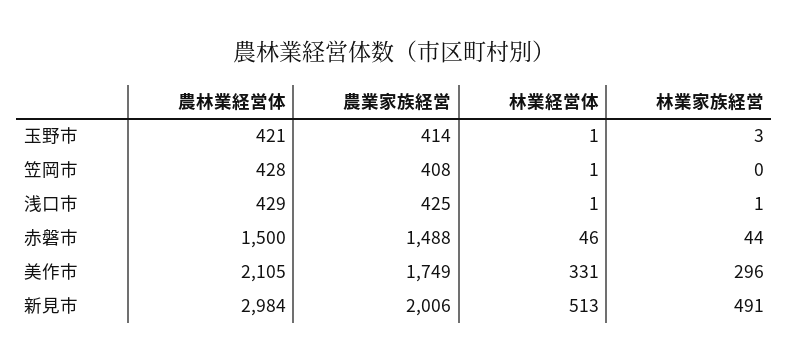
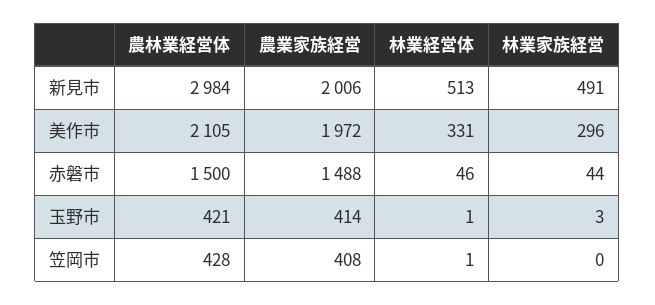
農林業経営体, 浅口市: 429 -> none
農業家族経営, 浅口市: 425 -> none
林業経営体, 浅口市: 1 -> none
林業家族経営, 浅口市: 1 -> none
農業家族経営, 美作市: 1749 -> 1972

